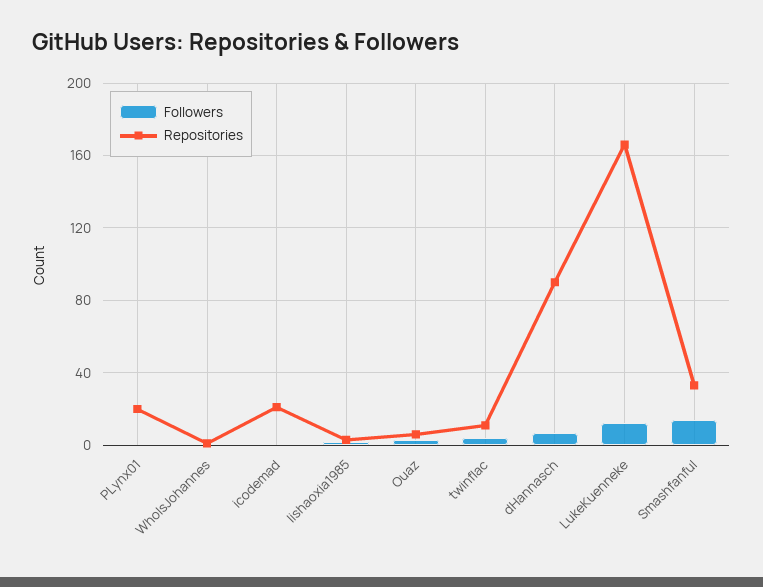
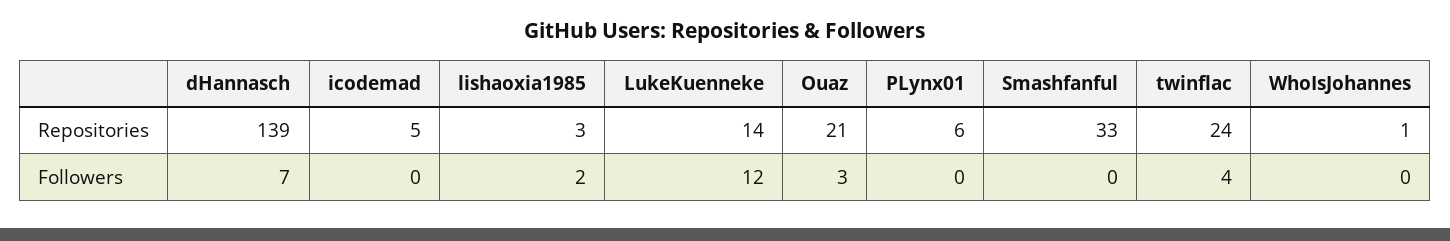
Repositories, PLynx01: 20 -> 6
Repositories, icodemad: 20 -> 5
Repositories, Ouaz: 5 -> 21
Repositories, twinflac: 10 -> 24
Repositories, dHannasch: 90 -> 139
Repositories, LukeKuenneke: 165 -> 14
Followers, Smashfanful: 15 -> 0

